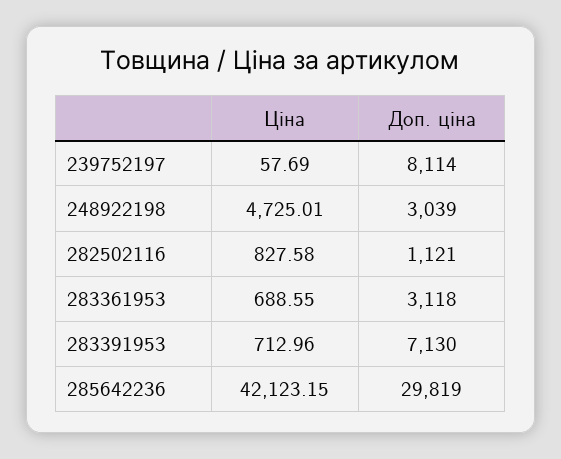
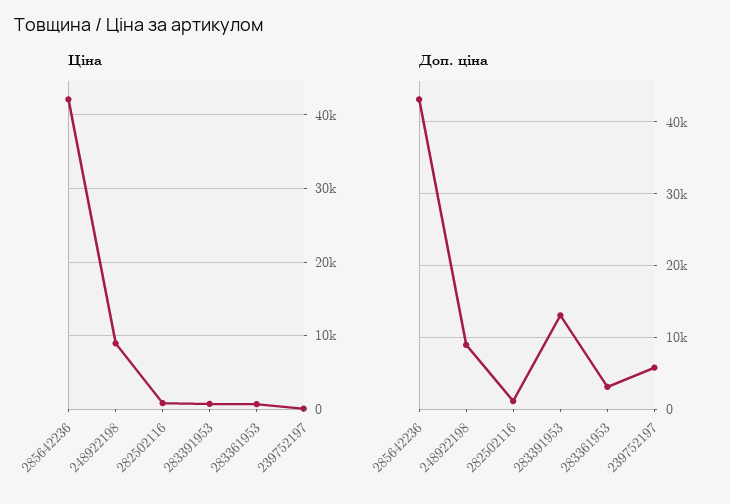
Доп. ціна, 239752197: 8114 -> 6000
Ціна, 248922198: 4725.01 -> 9000
Доп. ціна, 248922198: 3039 -> 9000
Доп. ціна, 283391953: 7130 -> 13000
Доп. ціна, 285642236: 29819 -> 43000

